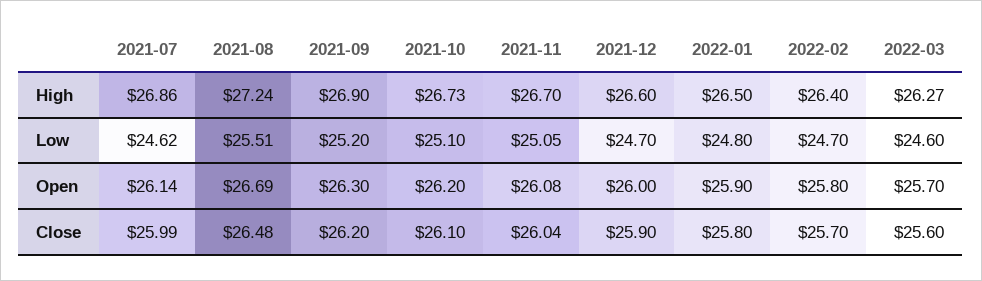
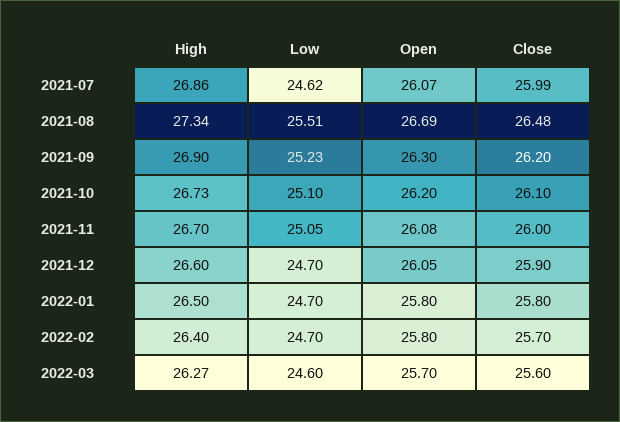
2021-08, High: 27.24 -> 27.34
2021-09, Low: 25.2 -> 25.23
2022-01, Low: 24.8 -> 24.7
2021-07, Open: 26.14 -> 26.07
2021-12, Open: 26 -> 26.05
2022-01, Open: 25.9 -> 25.8
2021-11, Close: 26.04 -> 26

